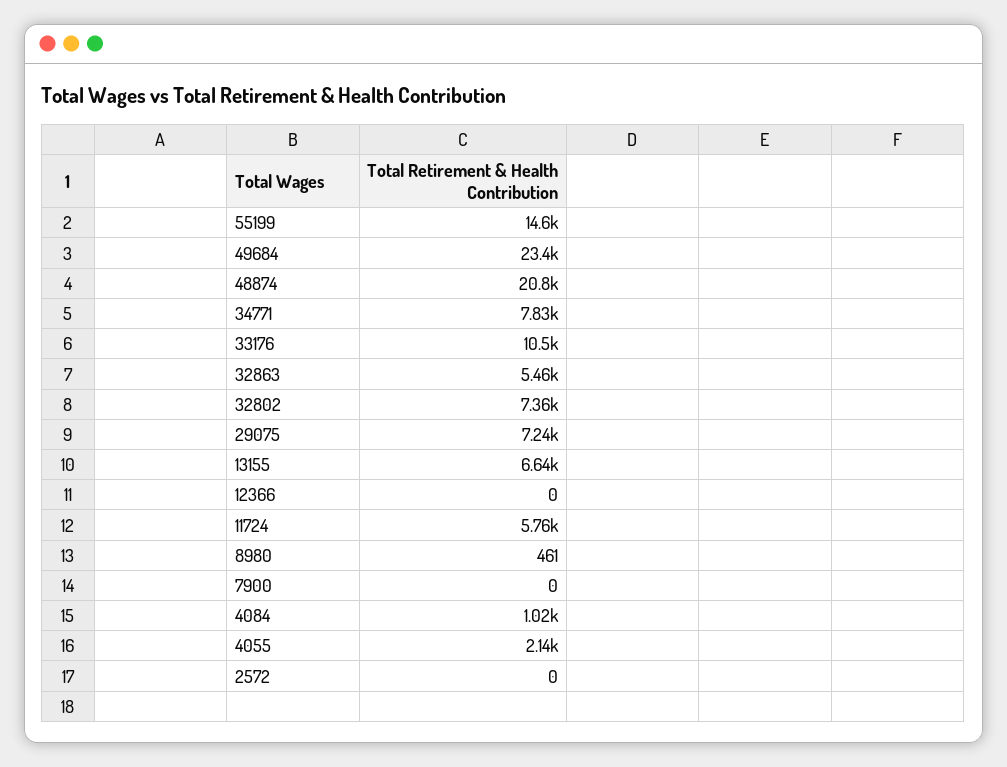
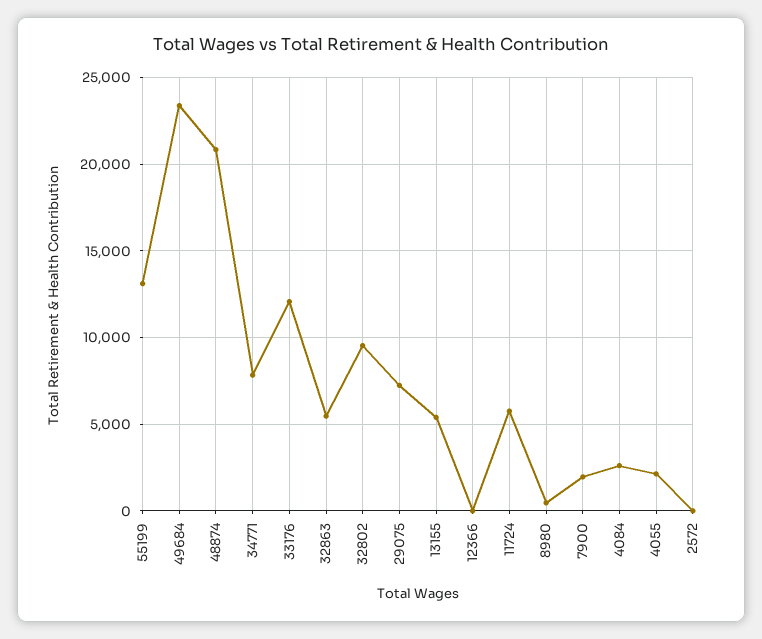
55199: 14600 -> 13000
33176: 10500 -> 12000
32802: 7360 -> 9500
13155: 6640 -> 5500
7900: 0 -> 2000
4084: 1020 -> 2500

